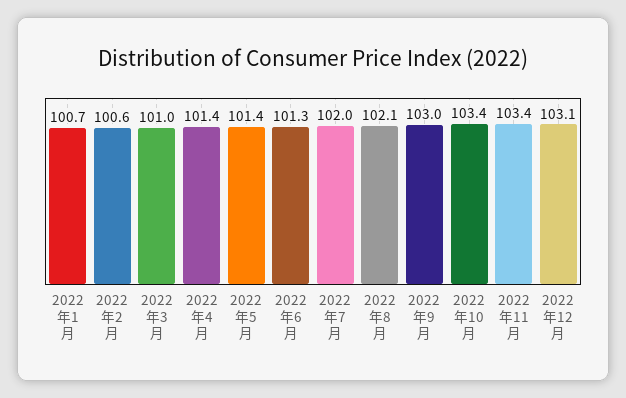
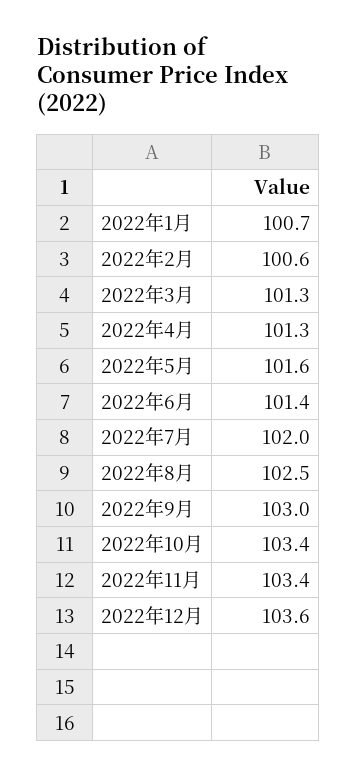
2022年3月: 101 -> 101.3
2022年4月: 101.4 -> 101.3
2022年5月: 101.4 -> 101.6
2022年6月: 101.3 -> 101.4
2022年8月: 102.1 -> 102.5
2022年12月: 103.1 -> 103.6

